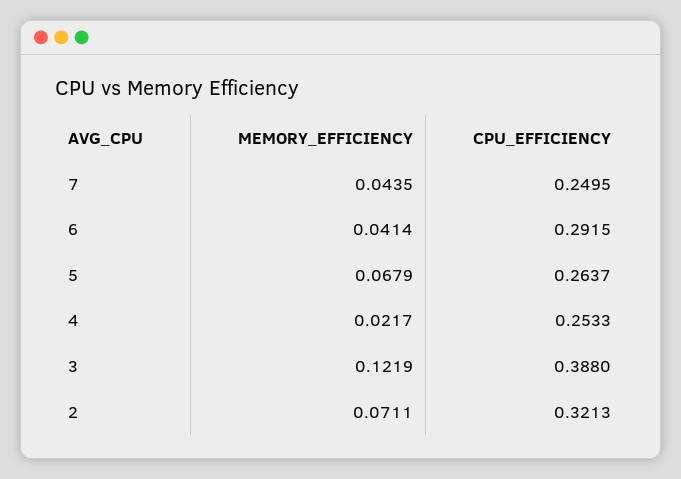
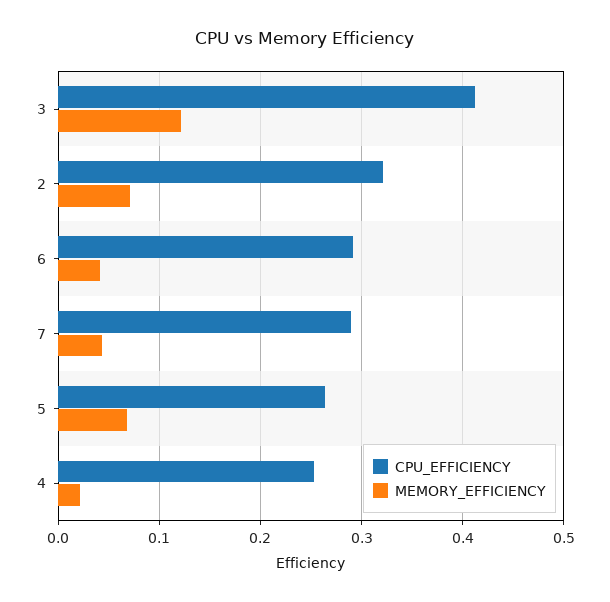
CPU_EFFICIENCY, 7: 0.2495 -> 0.29
CPU_EFFICIENCY, 3: 0.388 -> 0.41

